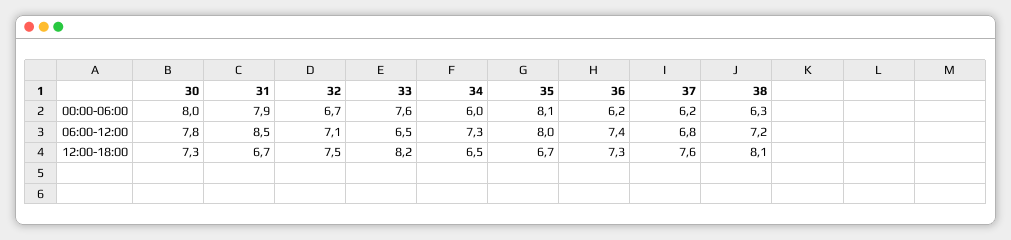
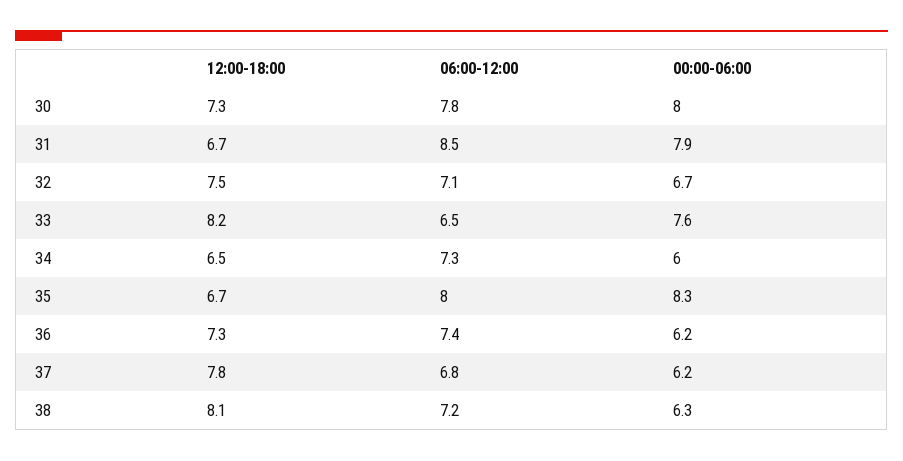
35, 00:00-06:00: 8.1 -> 8.3
37, 12:00-18:00: 7.6 -> 7.8

